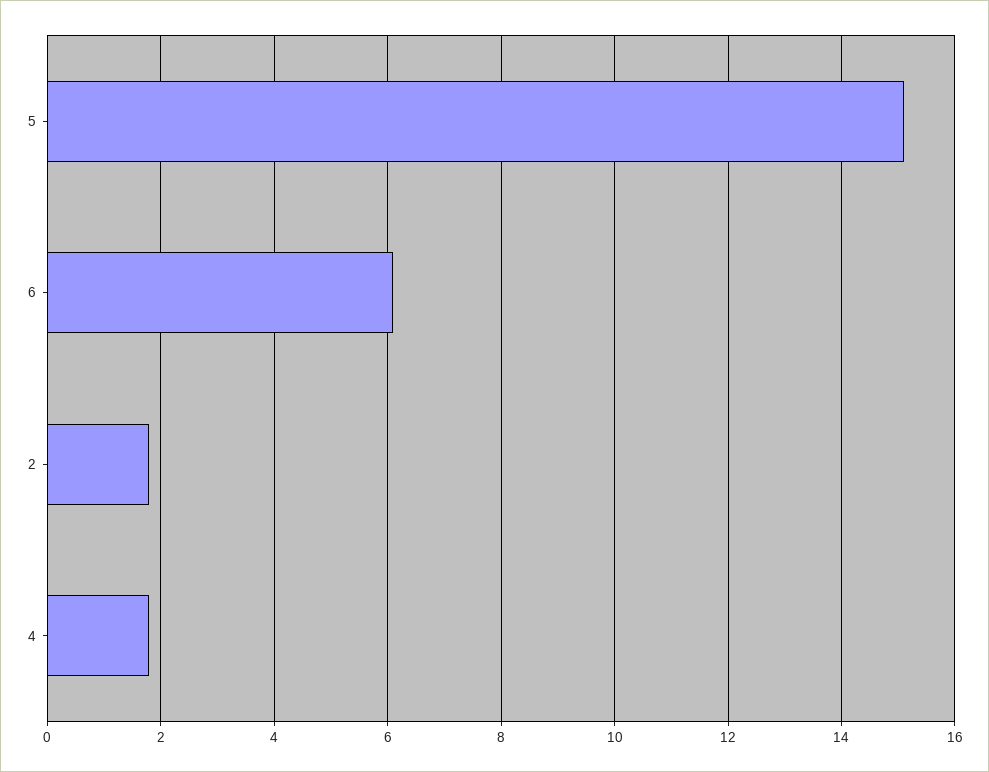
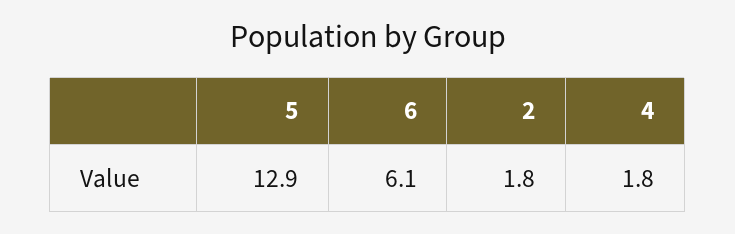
5: 15 -> 12.9

